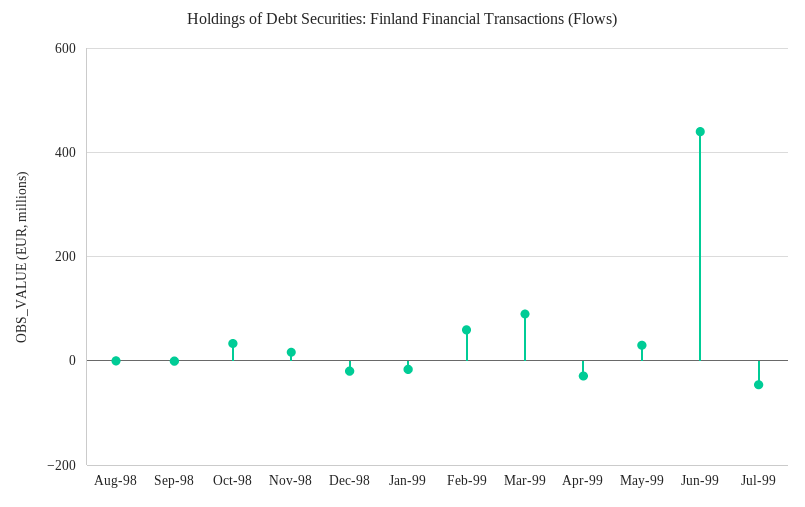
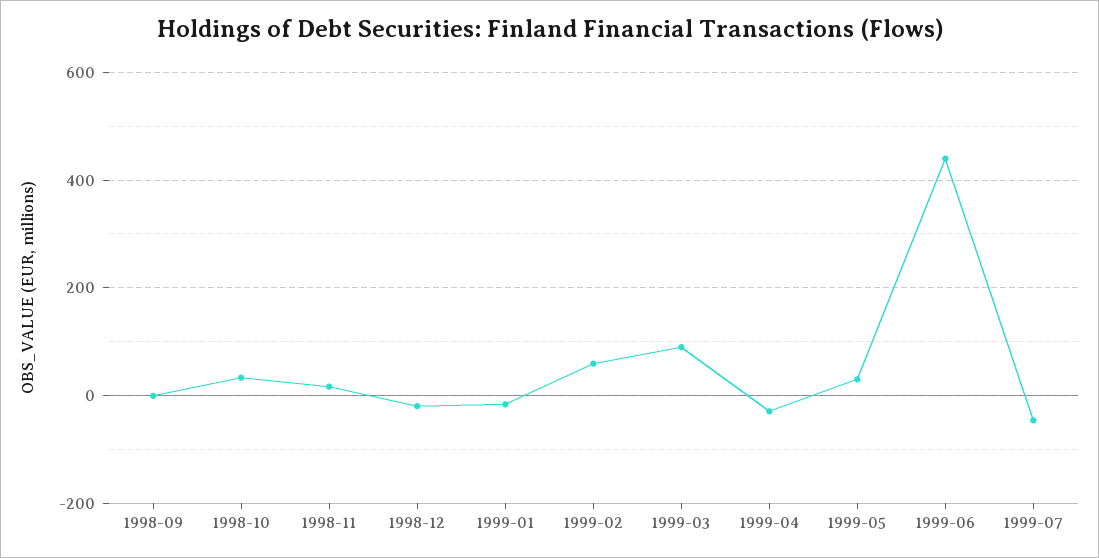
Aug-98: 0 -> none

